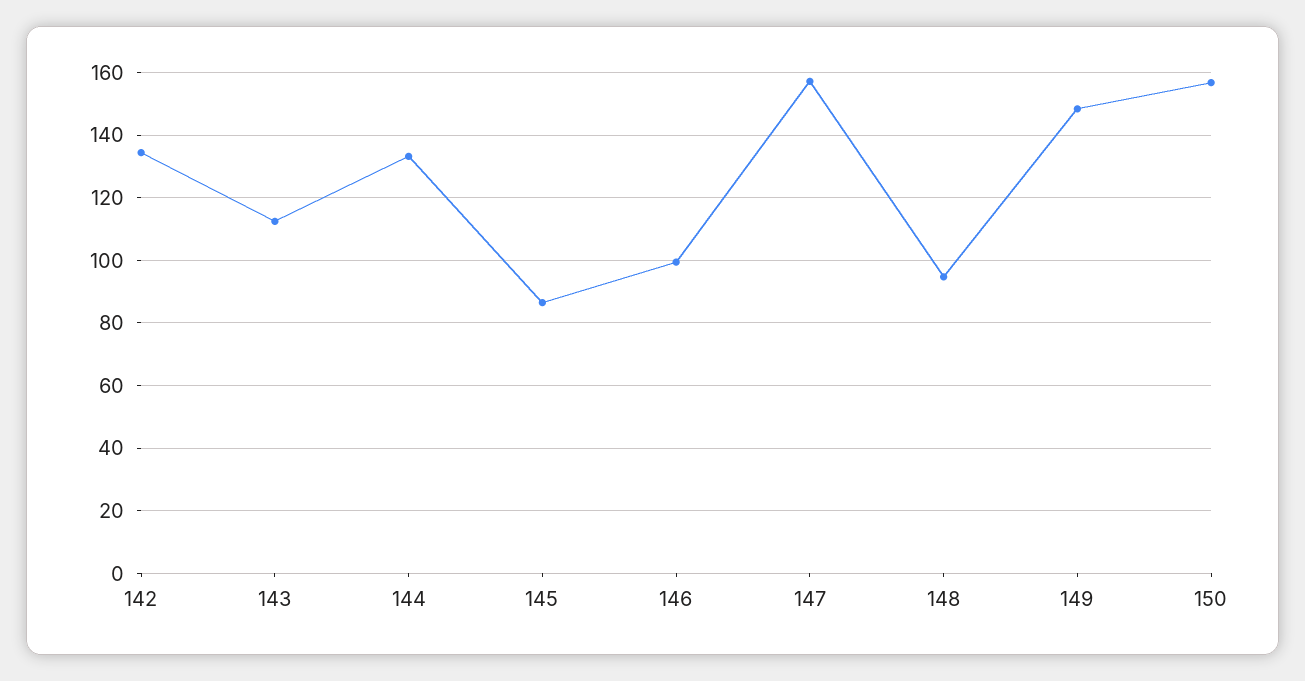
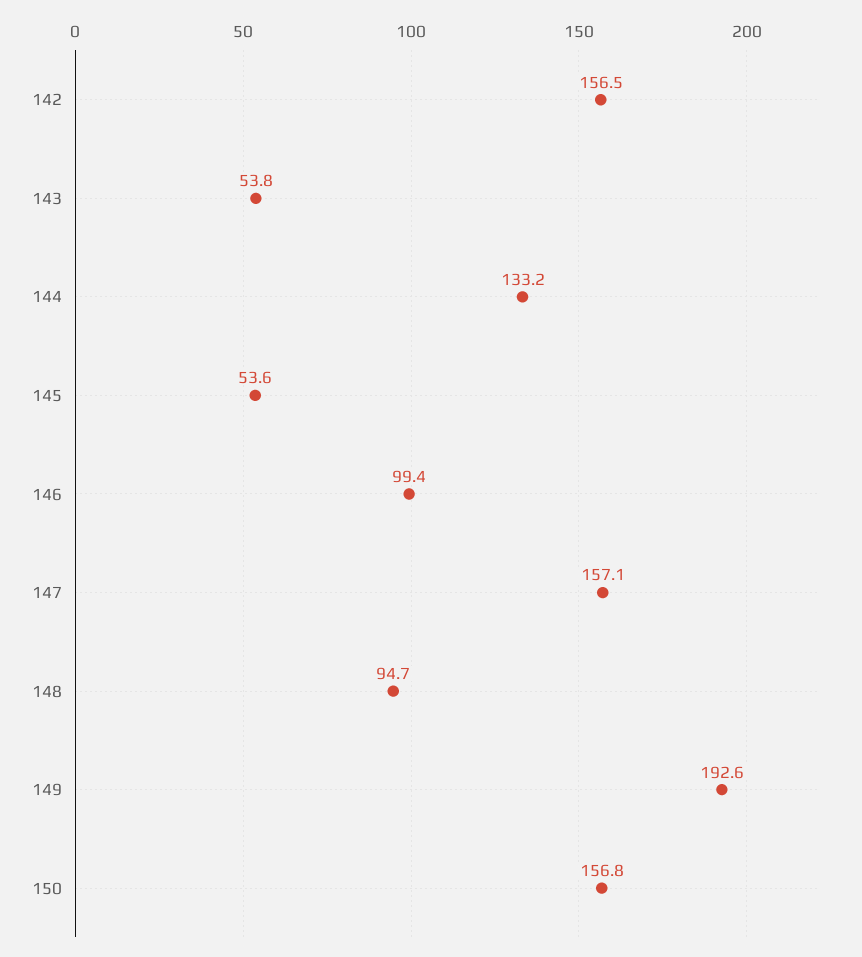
142: 134 -> 156.5
143: 112 -> 53.8
145: 86 -> 53.6
149: 148 -> 192.6

